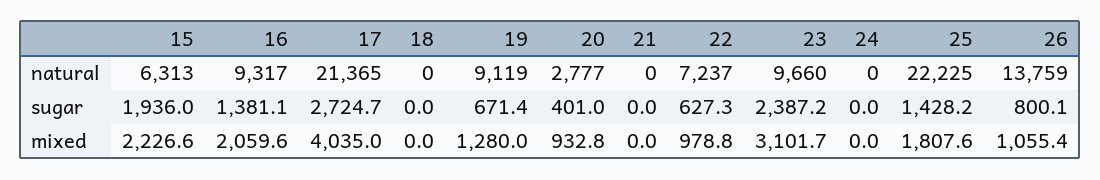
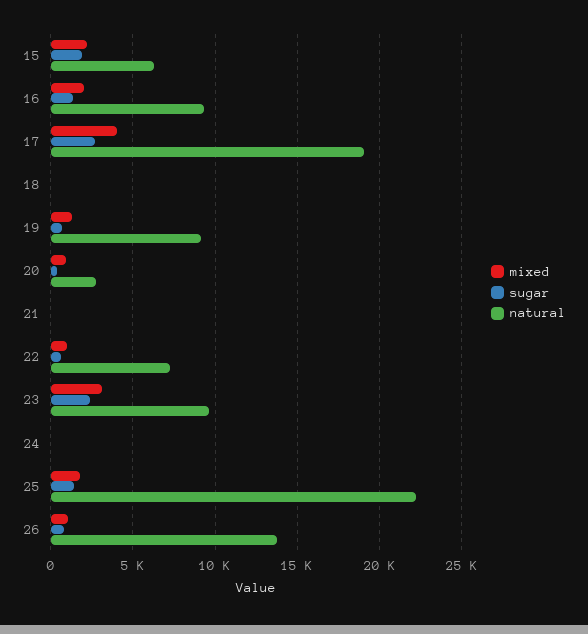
natural, 17: 21365 -> 19000

